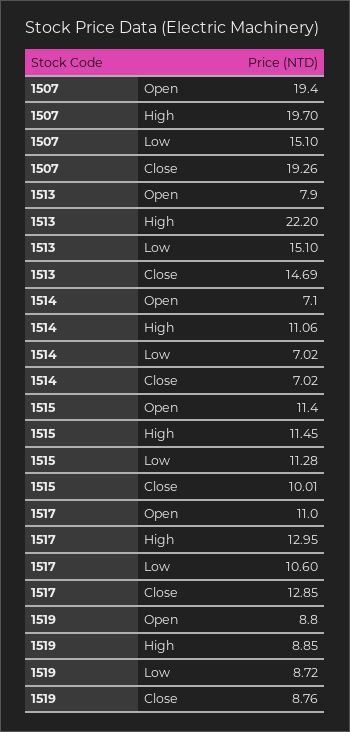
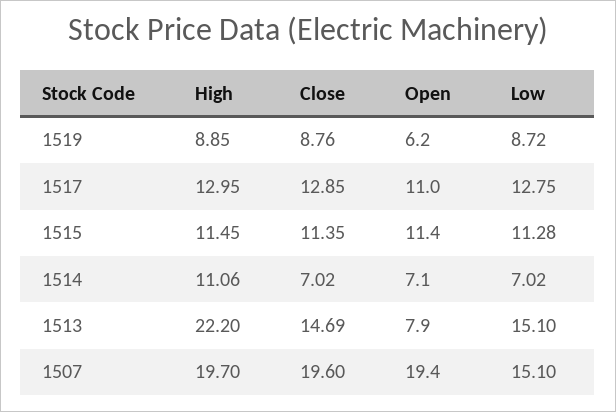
1507, Close: 19.26 -> 19.6
1515, Close: 10.01 -> 11.35
1517, Low: 10.6 -> 12.75
1519, Open: 8.8 -> 6.2

